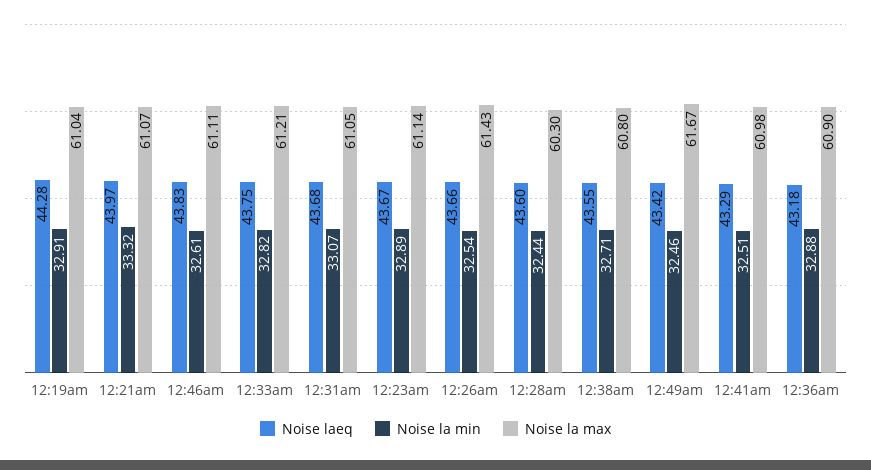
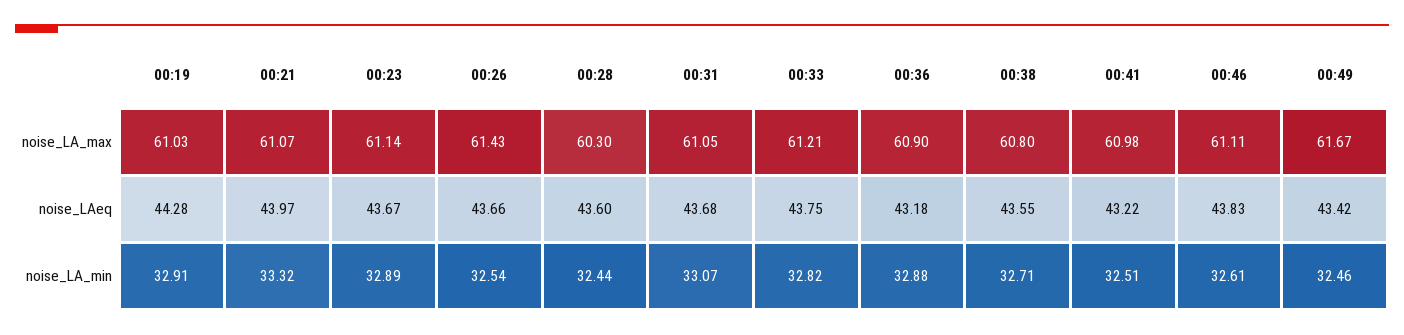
Noise la max, 12:19am: 61.04 -> 61.03
Noise laeq, 12:41am: 43.29 -> 43.22

